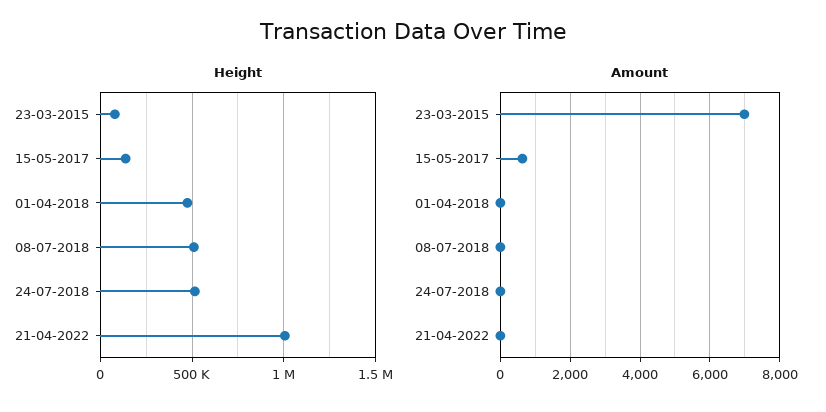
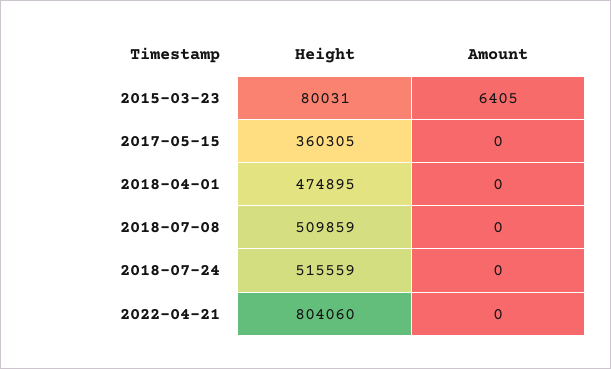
Height, 15-05-2017: 150000 -> 360305
Height, 21-04-2022: 1000000 -> 804060
Amount, 23-03-2015: 7000 -> 6405
Amount, 15-05-2017: 600 -> 0

